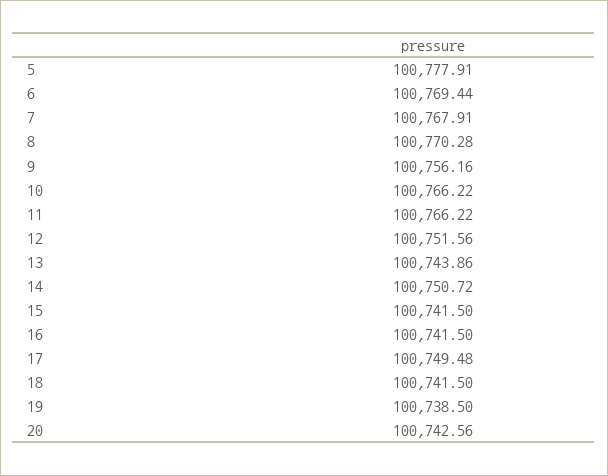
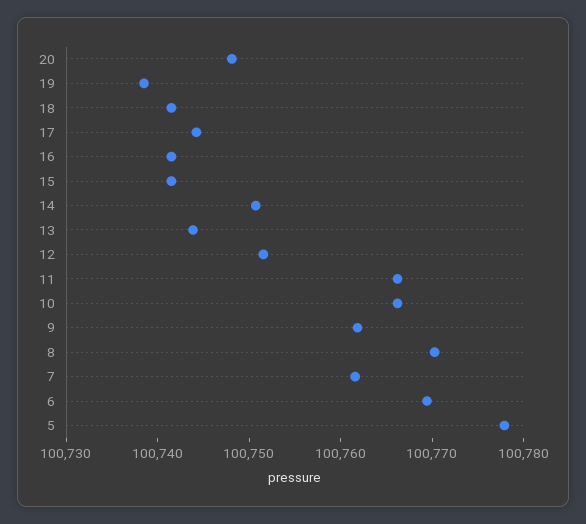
7: 100767.91 -> 100762
9: 100756.16 -> 100762
17: 100749.48 -> 100744
20: 100742.56 -> 100748

